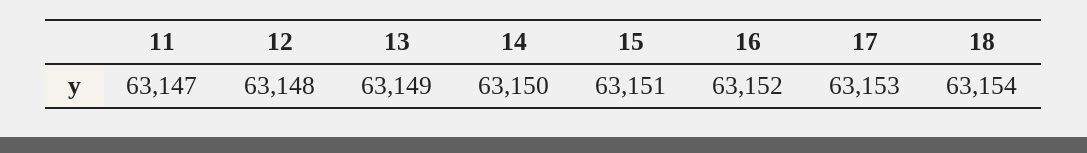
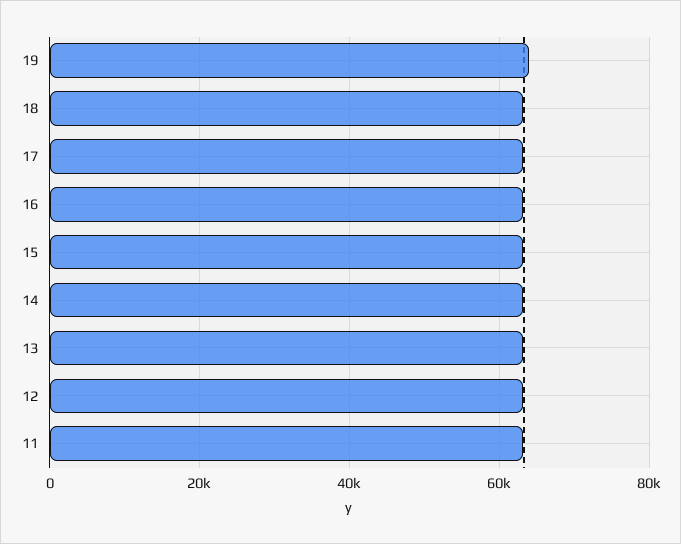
19: none -> 64000

